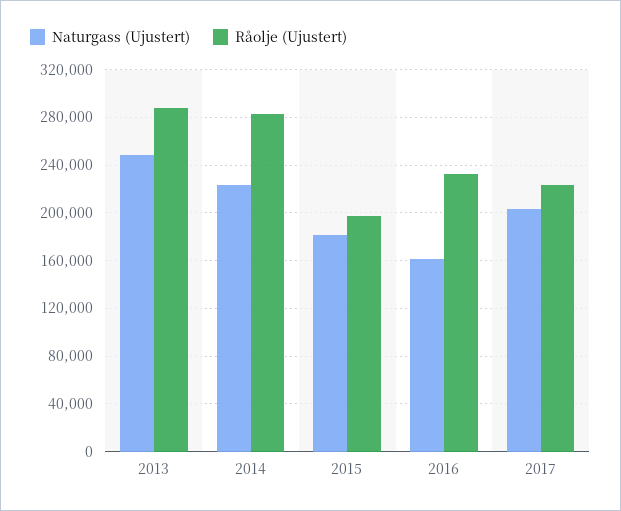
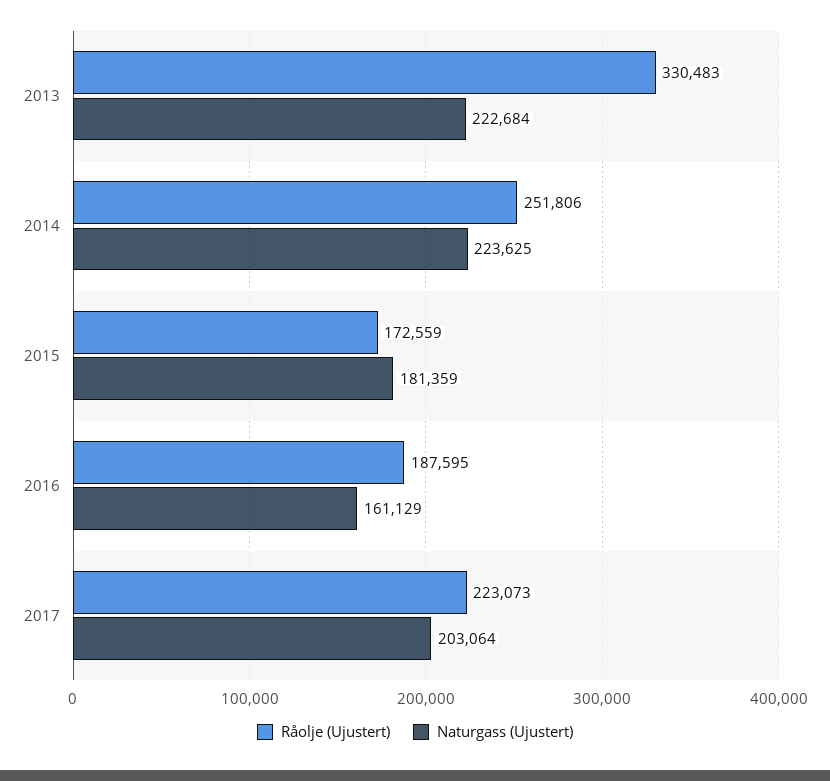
Naturgass (Ujustert), 2013: 250000 -> 222684
Råolje (Ujustert), 2013: 290000 -> 330483
Råolje (Ujustert), 2014: 280000 -> 251806
Råolje (Ujustert), 2015: 200000 -> 172559
Råolje (Ujustert), 2016: 230000 -> 187595

